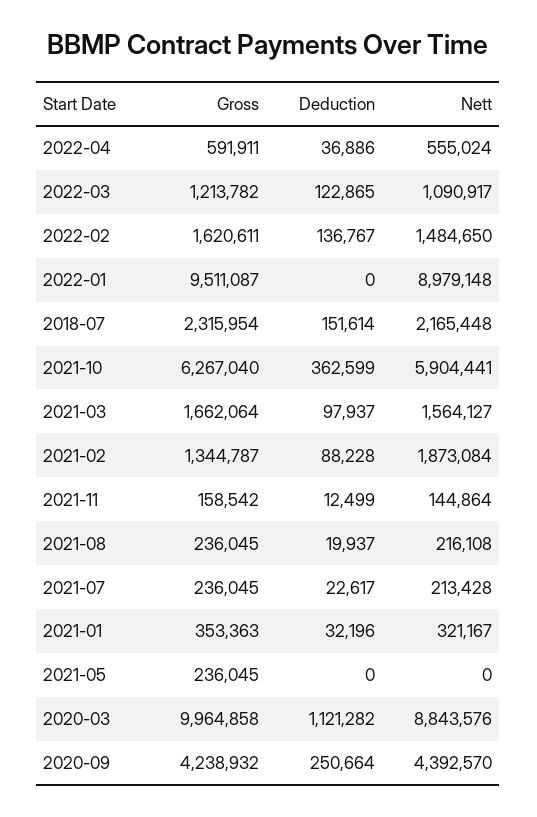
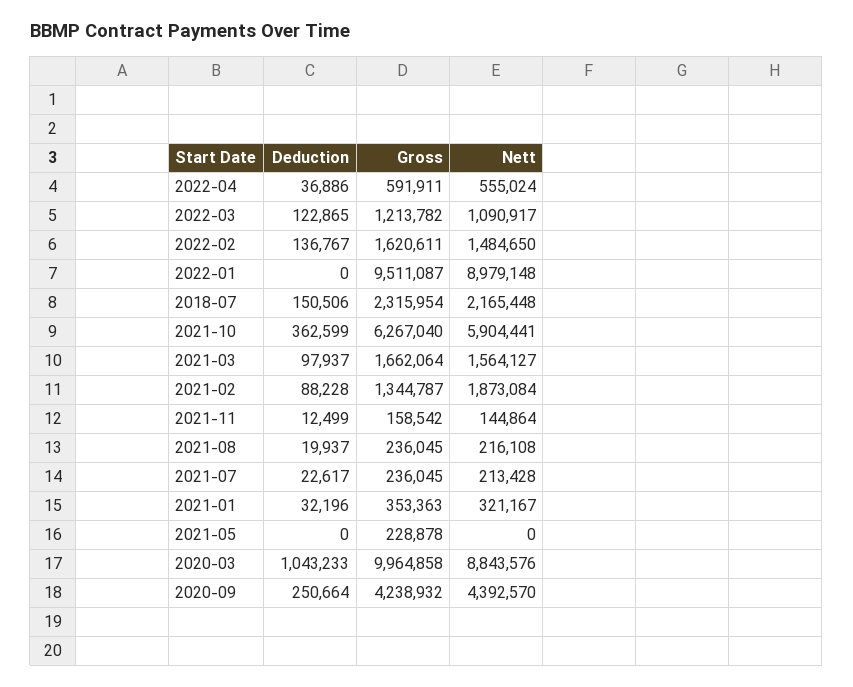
Deduction, 2018-07: 151614 -> 150506
Gross, 2021-05: 236045 -> 228878
Deduction, 2020-03: 1121282 -> 1043233

